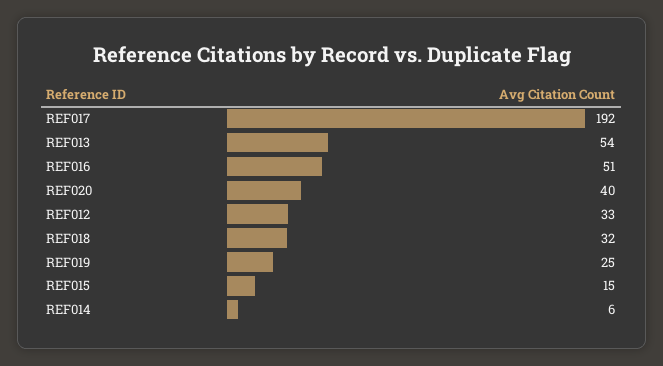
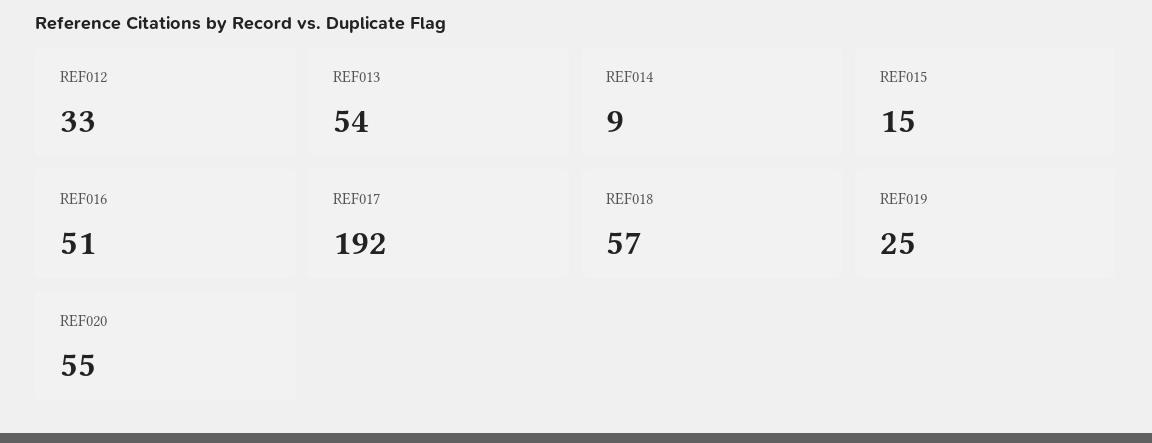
REF020: 40 -> 55
REF018: 32 -> 57
REF014: 6 -> 9

